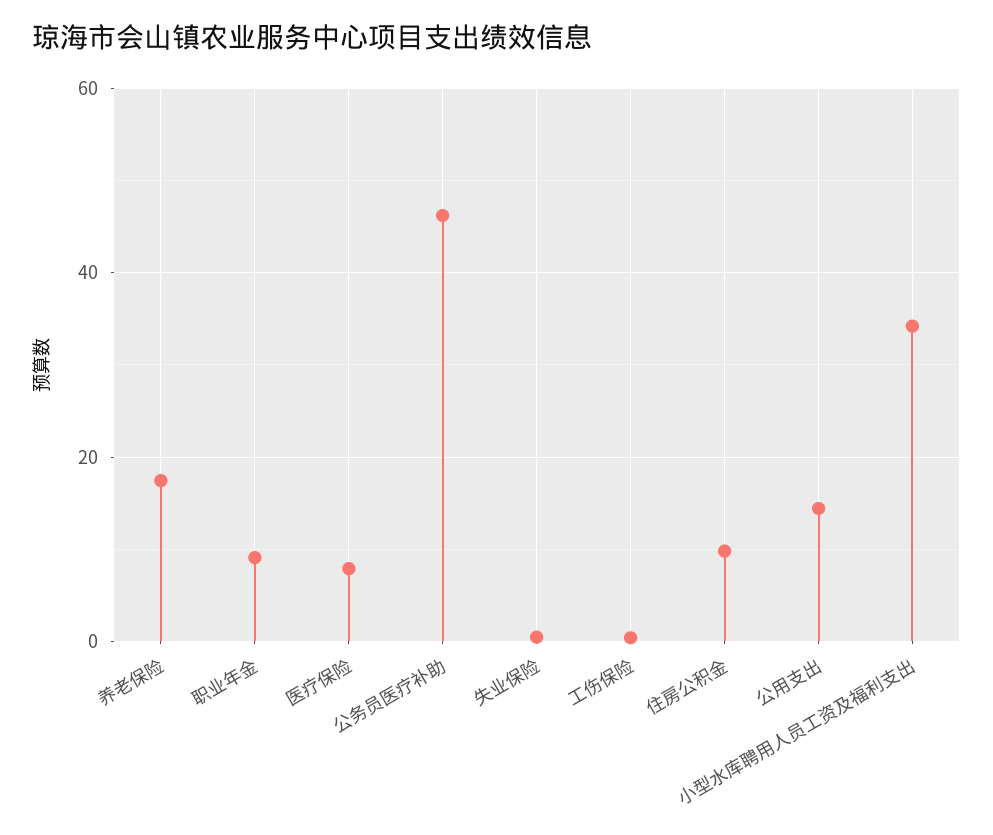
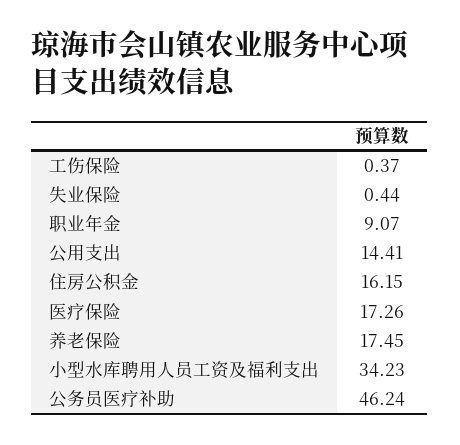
医疗保险: 8 -> 17.26
住房公积金: 10 -> 16.15

